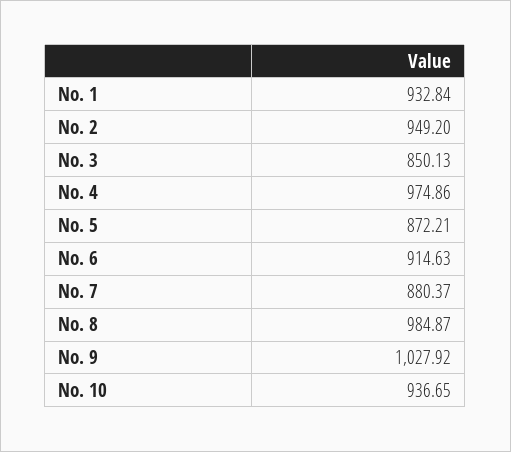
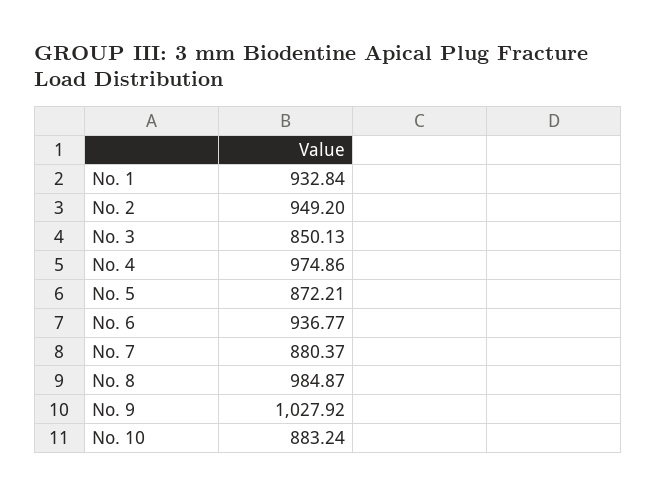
No. 6: 914.63 -> 936.77
No. 10: 936.65 -> 883.24

